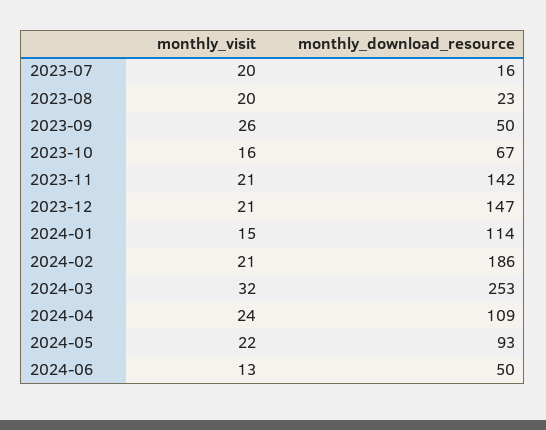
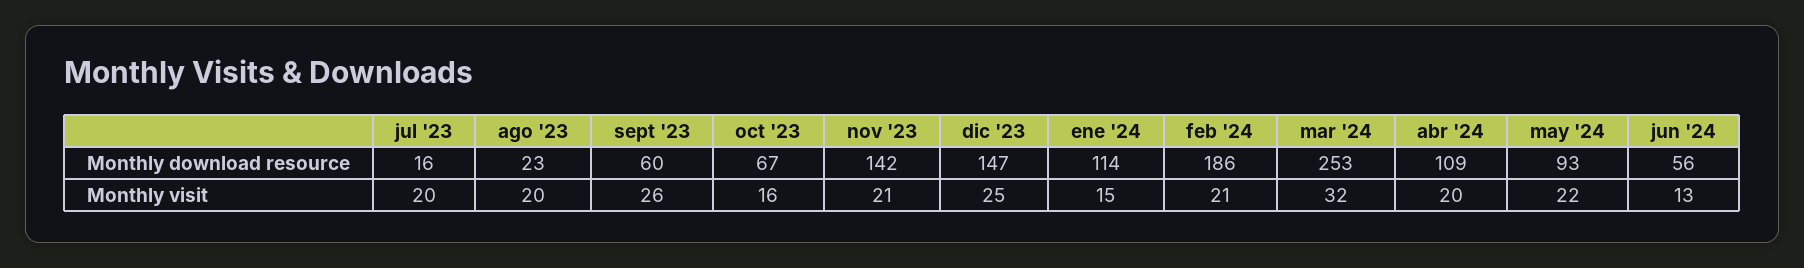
monthly_download_resource, 2023-09: 50 -> 60
monthly_visit, 2023-12: 21 -> 25
monthly_visit, 2024-04: 24 -> 20
monthly_download_resource, 2024-06: 50 -> 56

